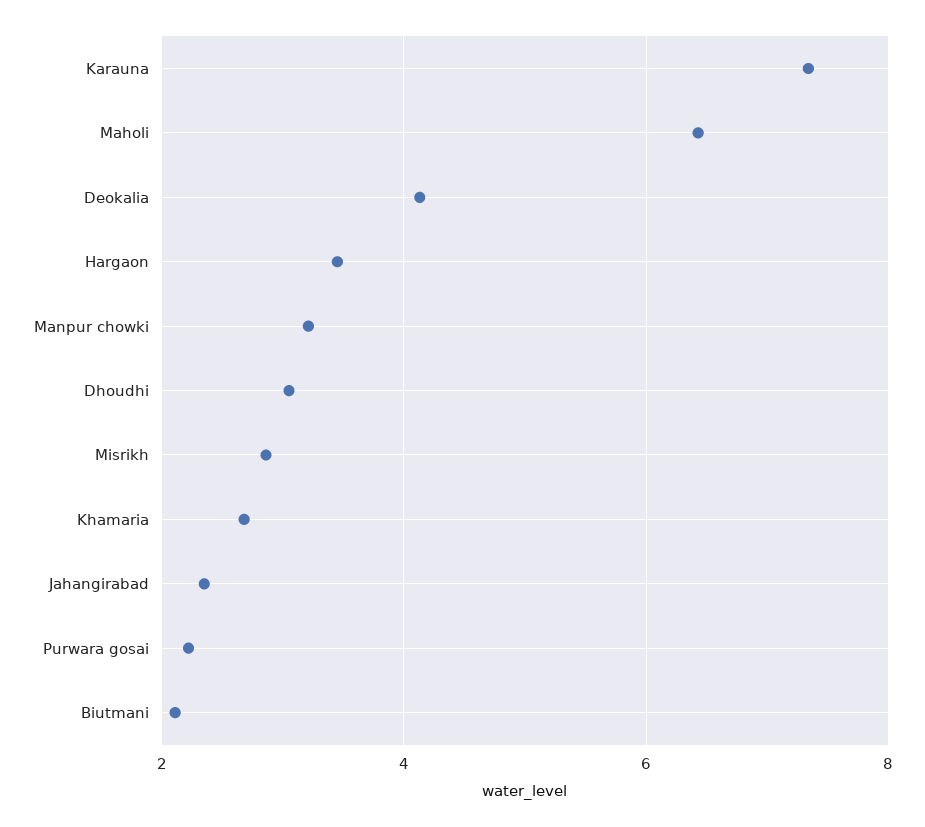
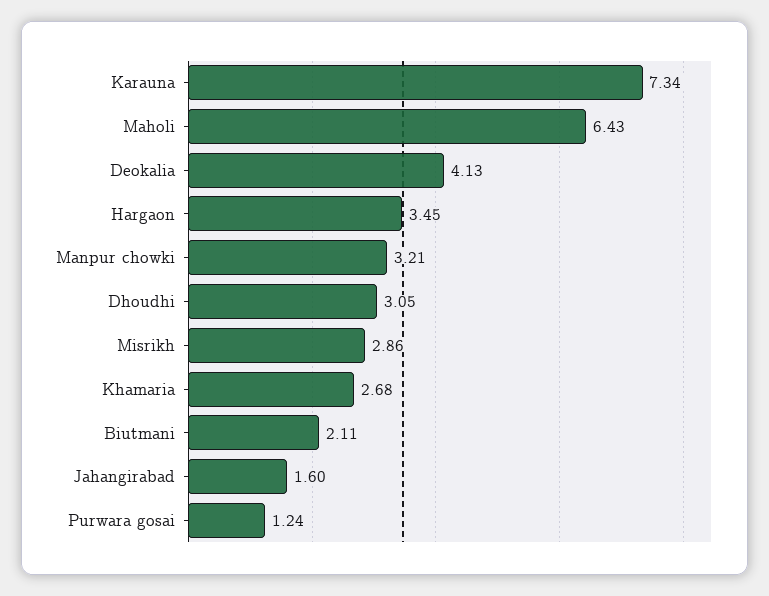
Jahangirabad: 2.4 -> 1.6
Purwara gosai: 2.2 -> 1.24

